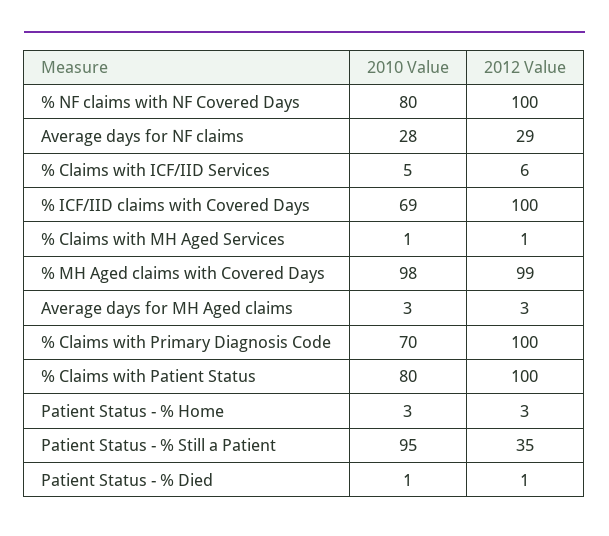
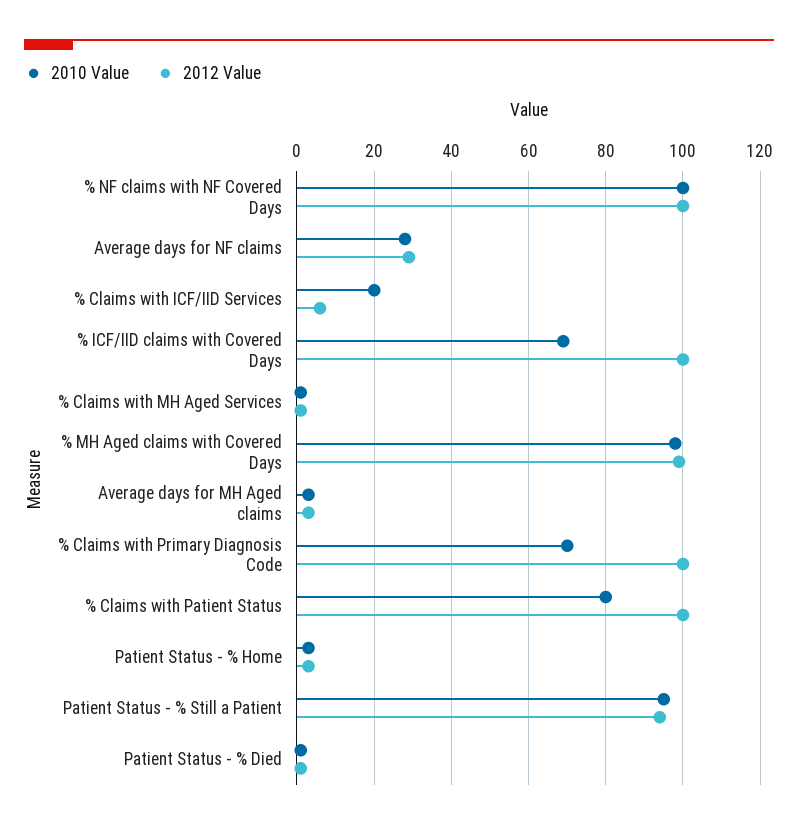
2010 Value, % NF claims with NF Covered Days: 80 -> 100
2010 Value, % Claims with ICF/IID Services: 5 -> 20
2012 Value, Patient Status - % Still a Patient: 35 -> 95

